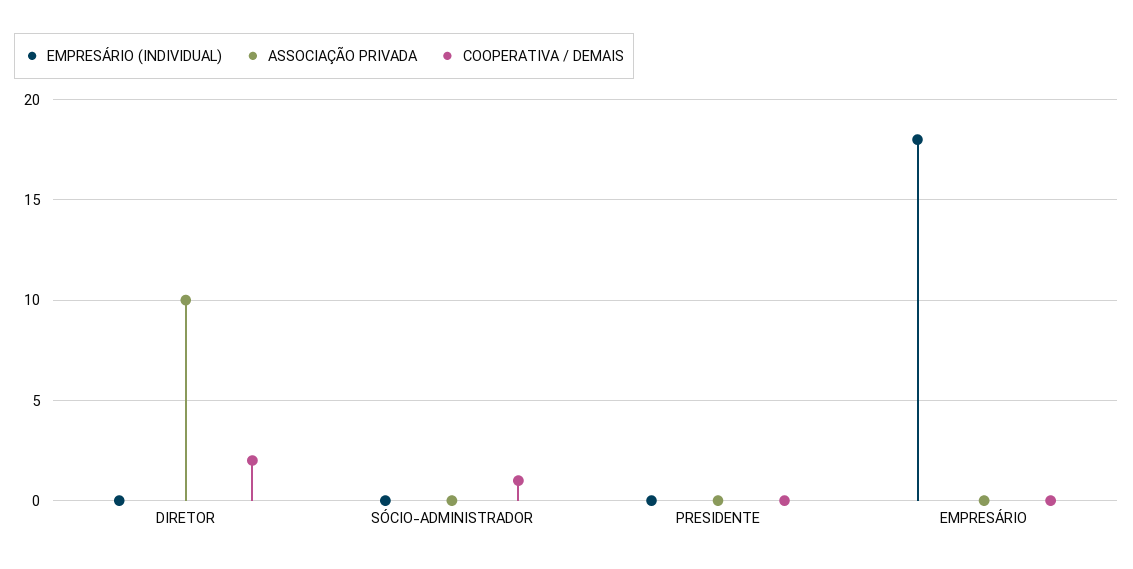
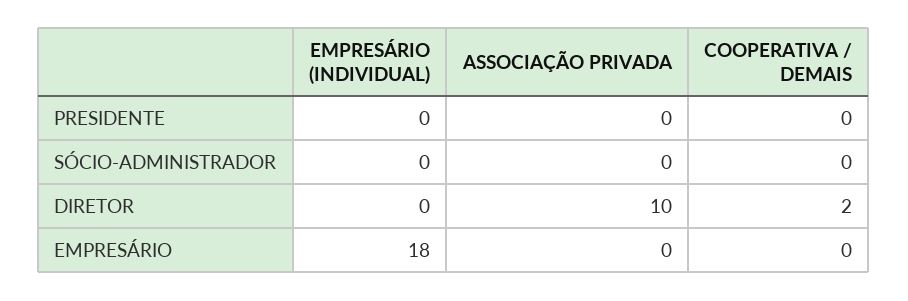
COOPERATIVA / DEMAIS, SÓCIO-ADMINISTRADOR: 1 -> 0

